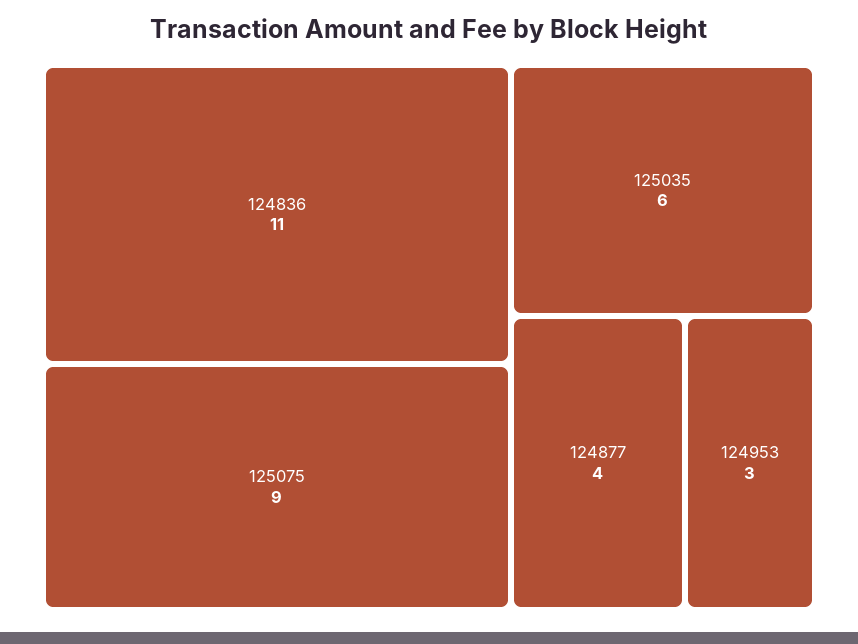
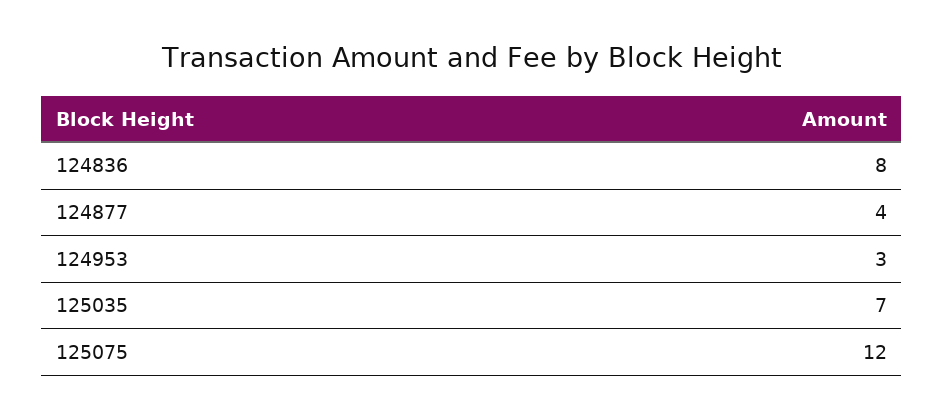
124836: 11 -> 8
125075: 9 -> 12
125035: 6 -> 7

